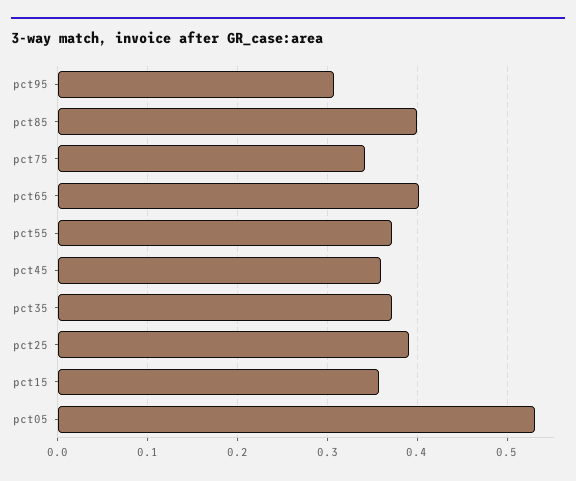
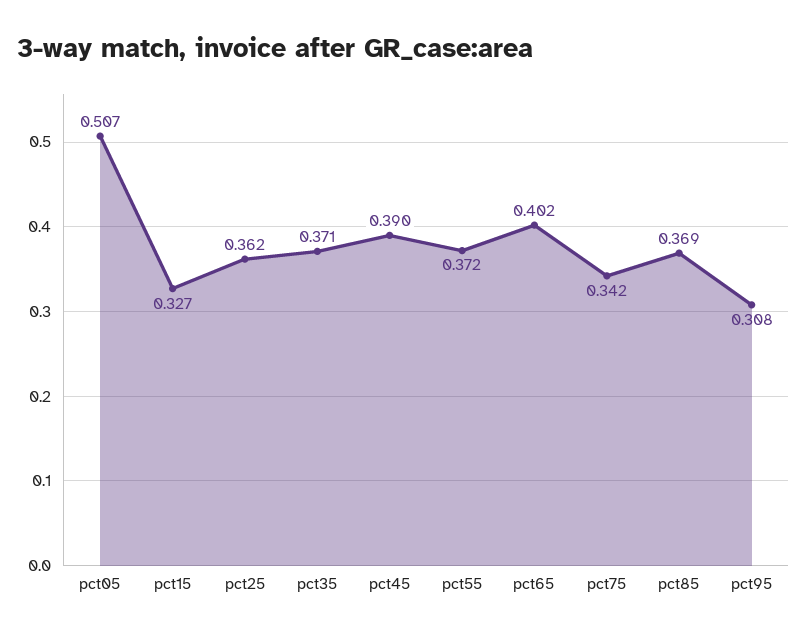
pct85: 0.4 -> 0.369
pct45: 0.36 -> 0.39
pct25: 0.39 -> 0.362
pct15: 0.36 -> 0.327
pct05: 0.53 -> 0.507

